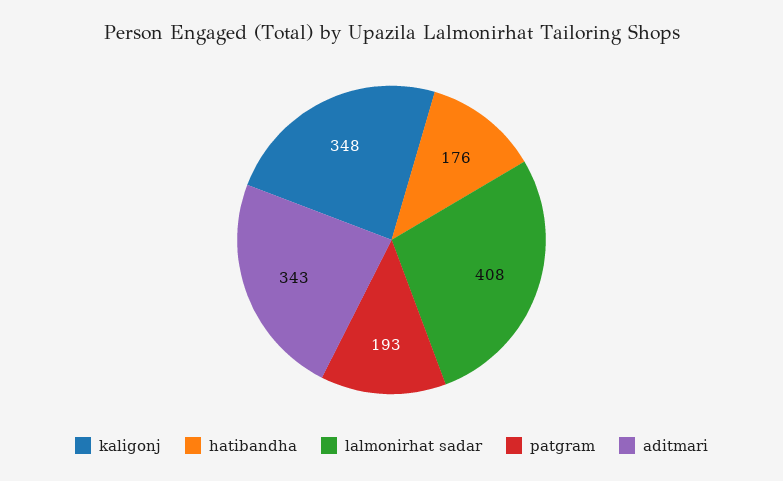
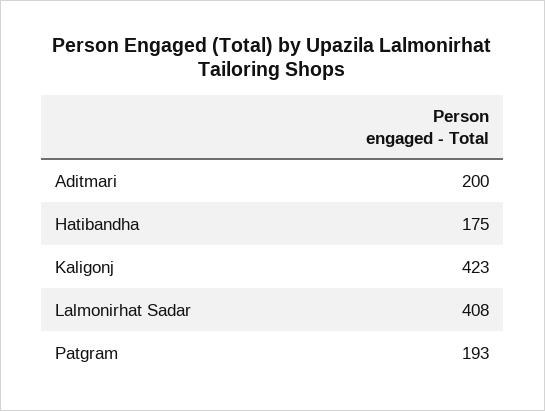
kaligonj: 348 -> 423
hatibandha: 176 -> 175
aditmari: 343 -> 200

